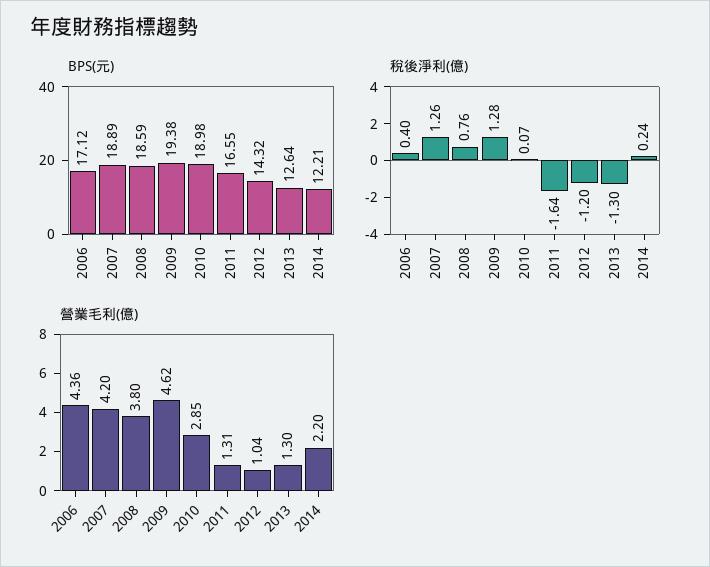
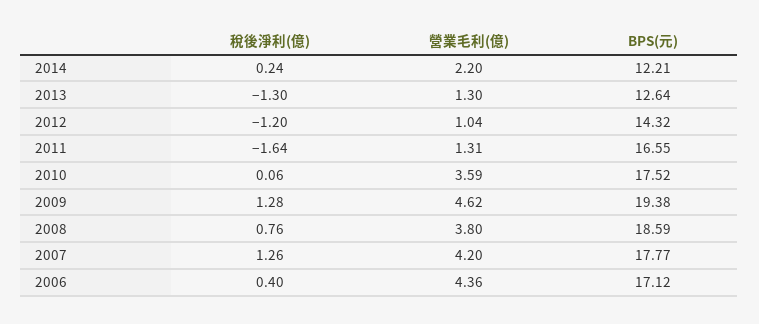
BPS(元), 2007: 18.89 -> 17.77
BPS(元), 2010: 18.98 -> 17.52
稅後淨利(億), 2010: 0.07 -> 0.06
營業毛利(億), 2010: 2.85 -> 3.59

